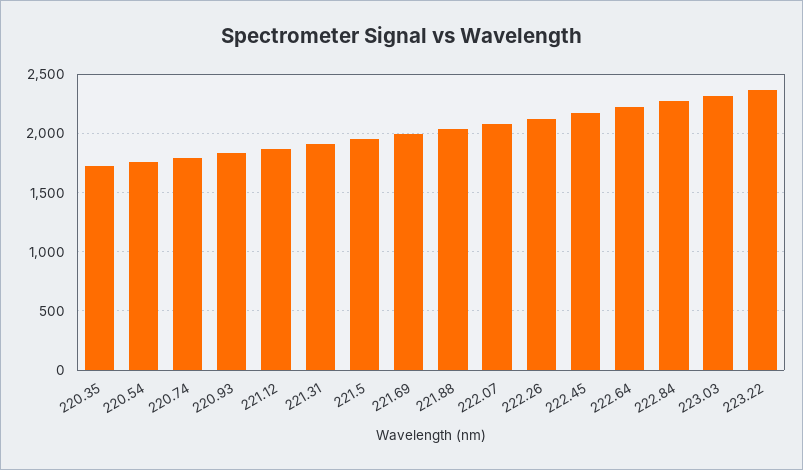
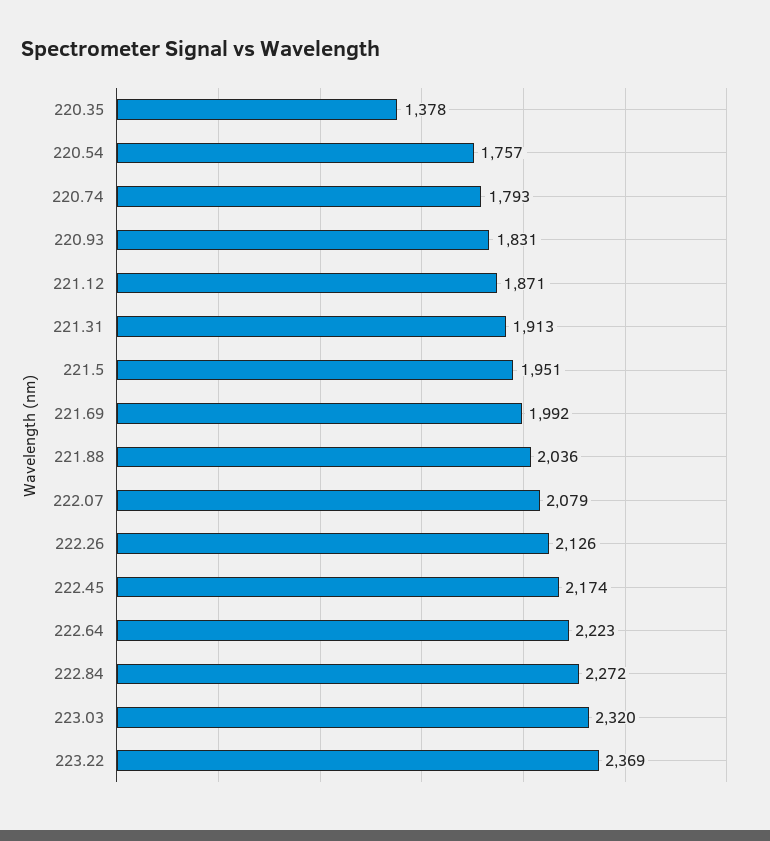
220.35: 1700 -> 1378

